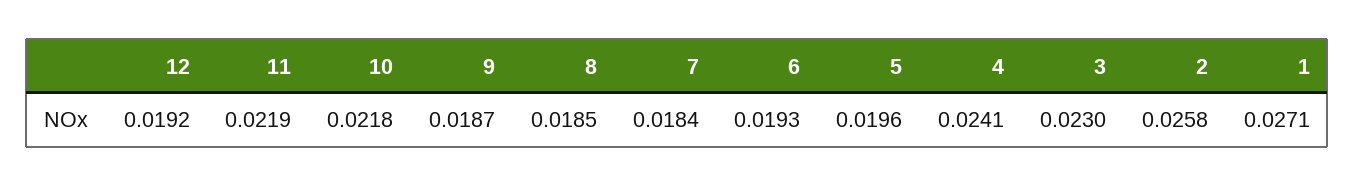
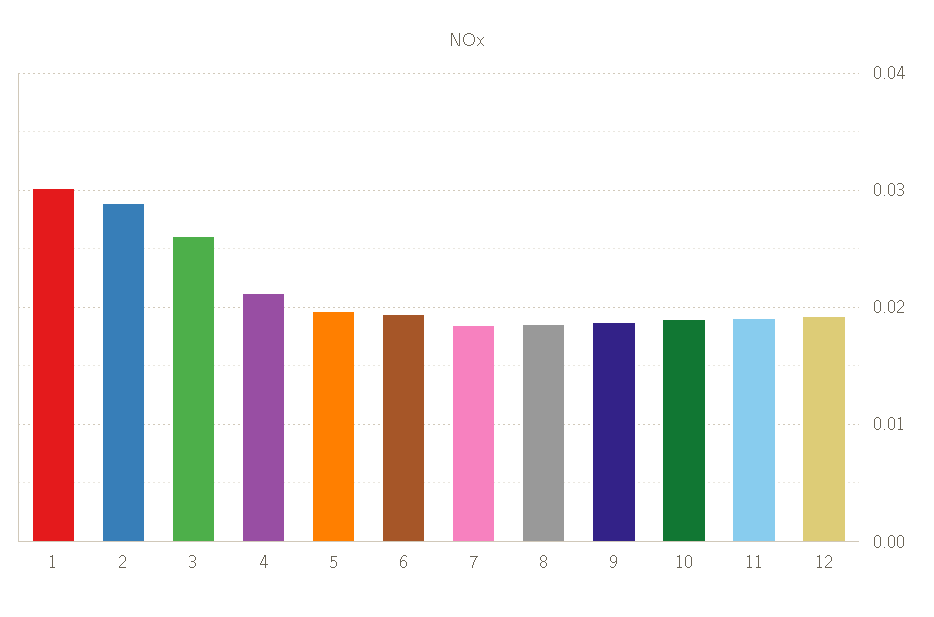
11: 0.0219 -> 0.019
10: 0.0218 -> 0.019
4: 0.0241 -> 0.021
3: 0.023 -> 0.026
2: 0.0258 -> 0.029
1: 0.0271 -> 0.03

